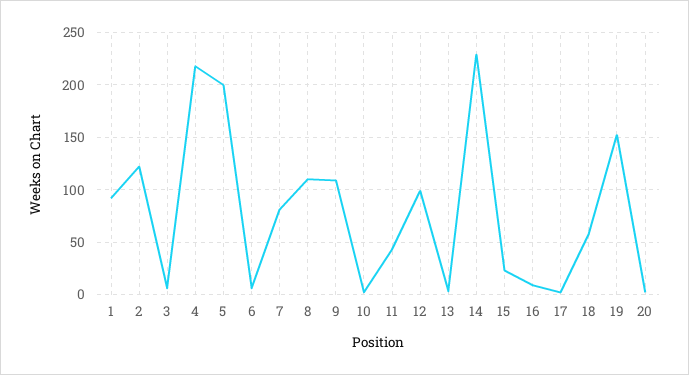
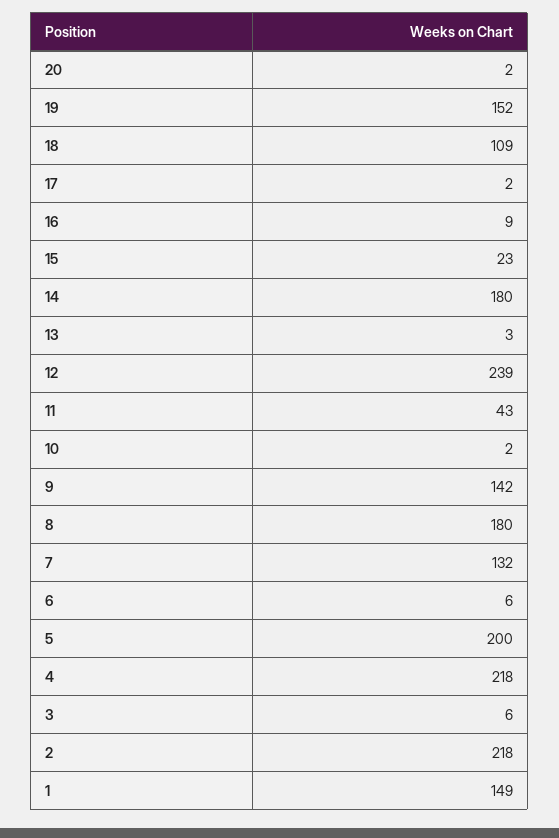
1: 90 -> 149
2: 120 -> 218
7: 80 -> 132
8: 110 -> 180
9: 110 -> 142
12: 100 -> 239
14: 230 -> 180
18: 60 -> 109

